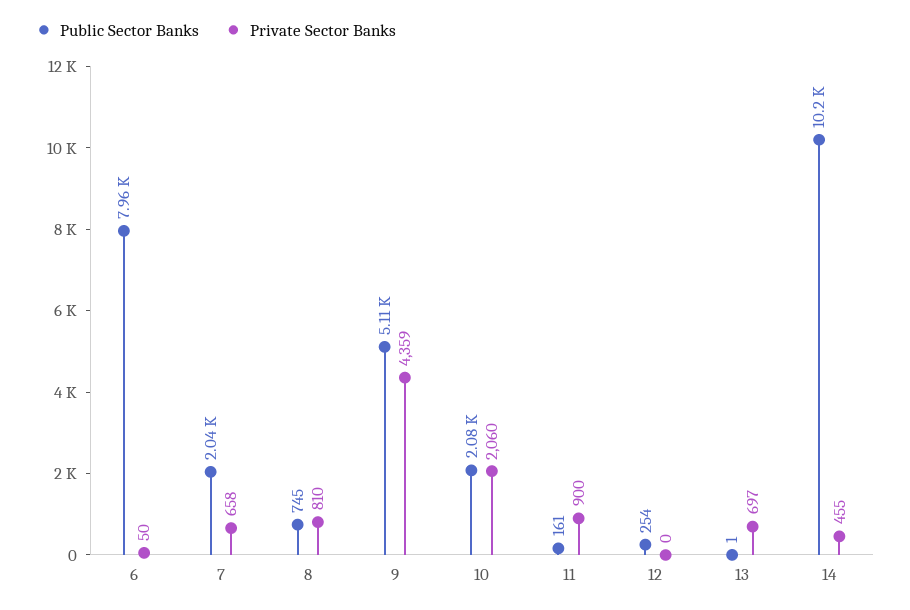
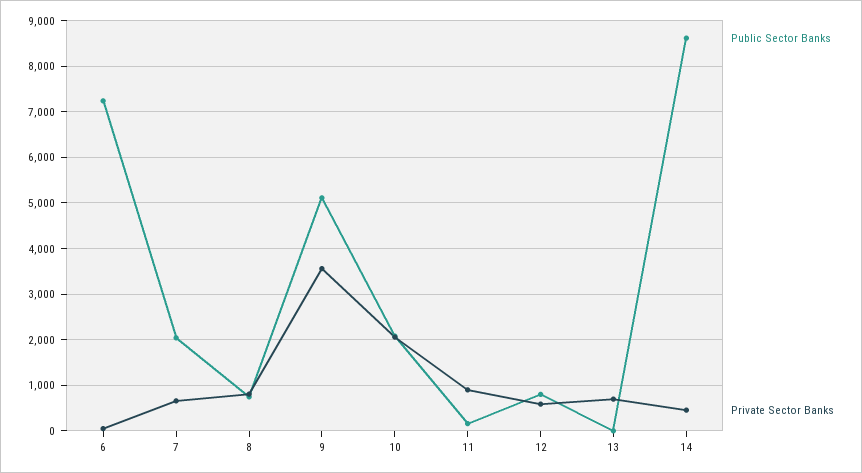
Public Sector Banks, 6: 7960 -> 7200
Private Sector Banks, 9: 4359 -> 3600
Public Sector Banks, 12: 254 -> 800
Private Sector Banks, 12: 0 -> 600
Public Sector Banks, 14: 10200 -> 8600

